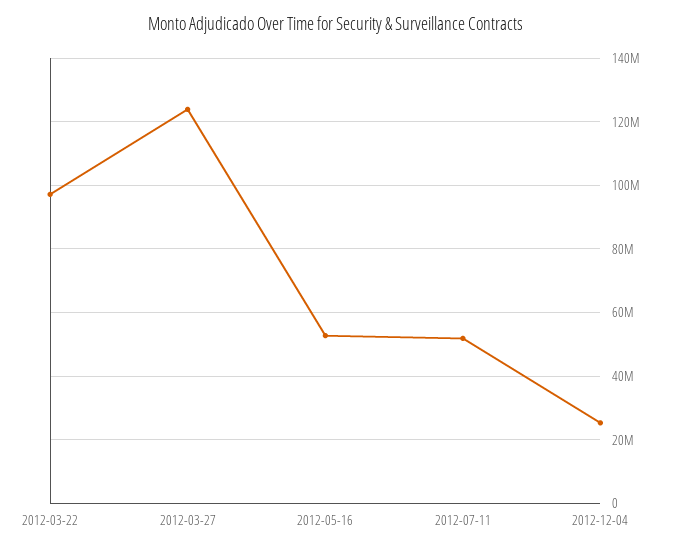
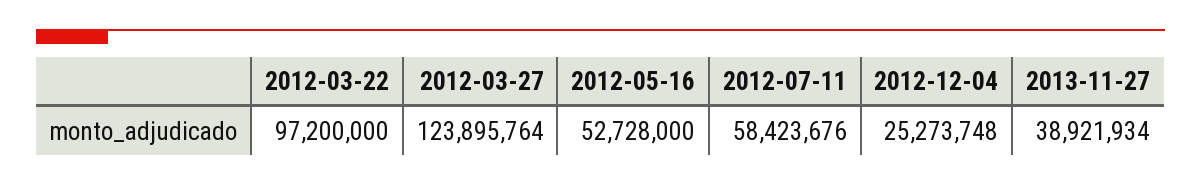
2012-07-11: 52000000 -> 58423676
2013-11-27: none -> 38921934

